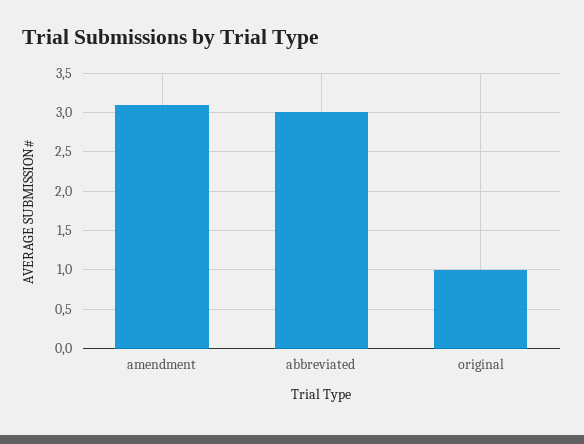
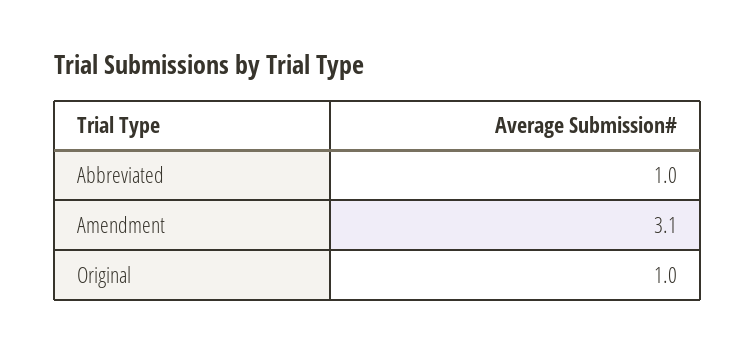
abbreviated: 3 -> 1

